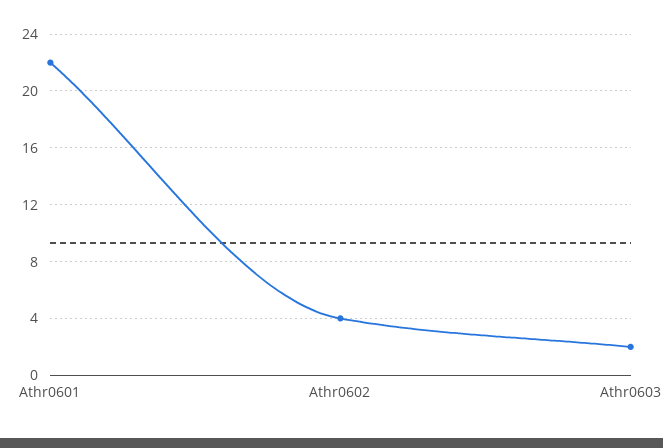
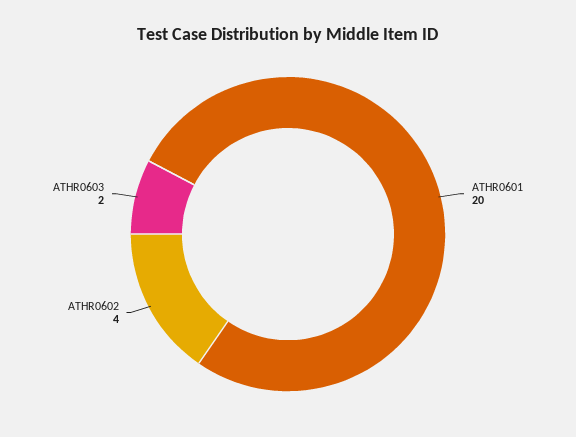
Athr0601: 22 -> 20

